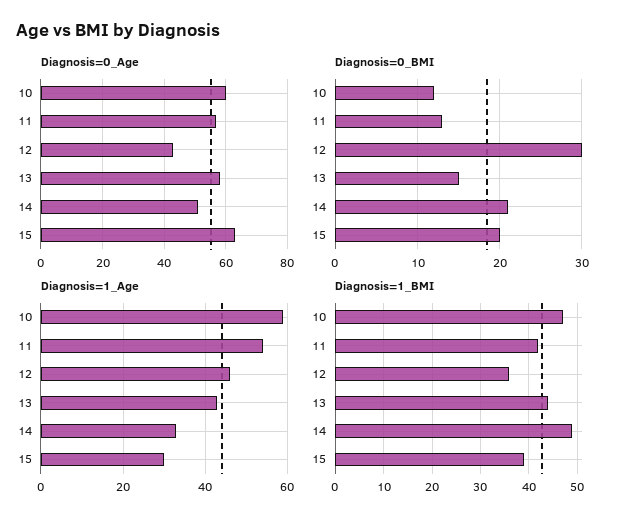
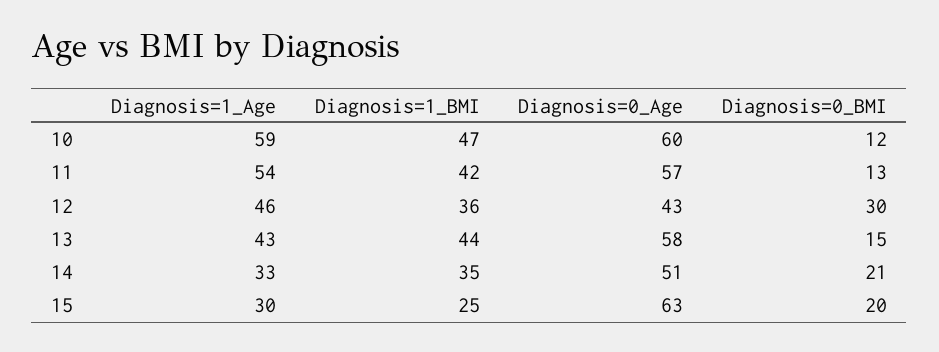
Diagnosis=1_BMI, 14: 50 -> 35
Diagnosis=1_BMI, 15: 40 -> 25

